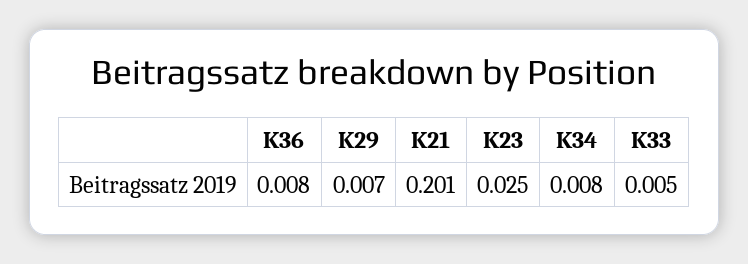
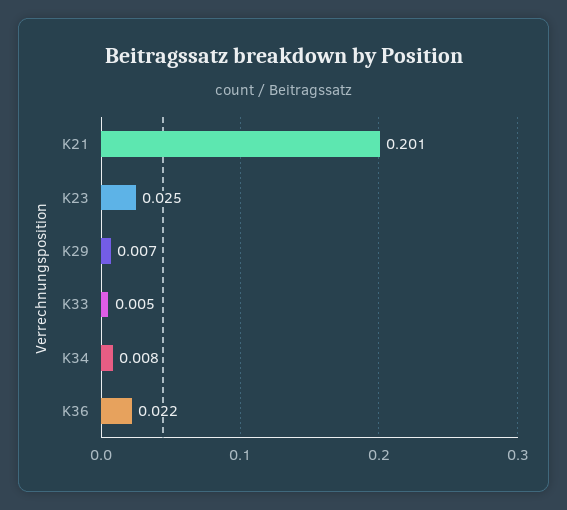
K36: 0.008 -> 0.022

